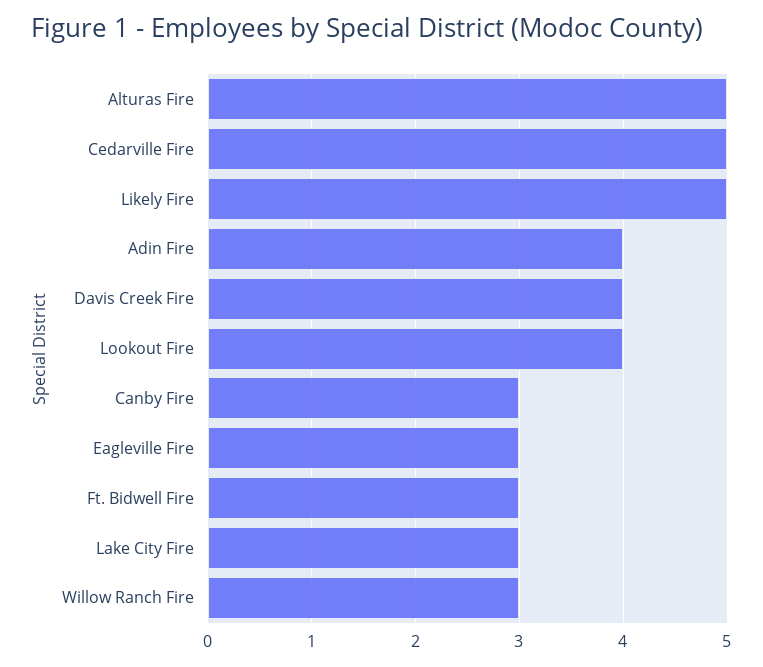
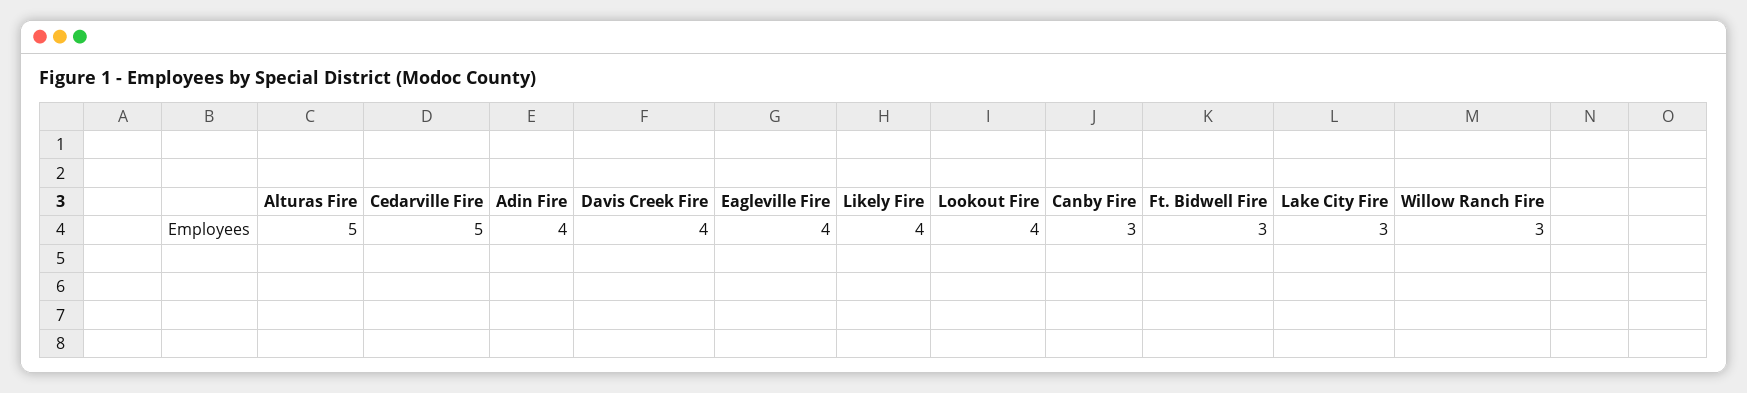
Likely Fire: 5 -> 4
Eagleville Fire: 3 -> 4

